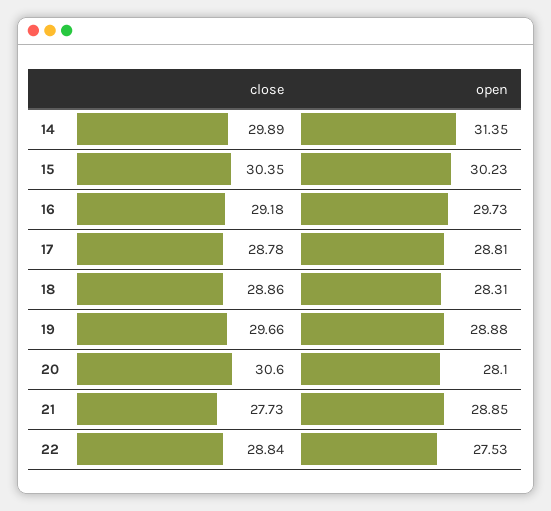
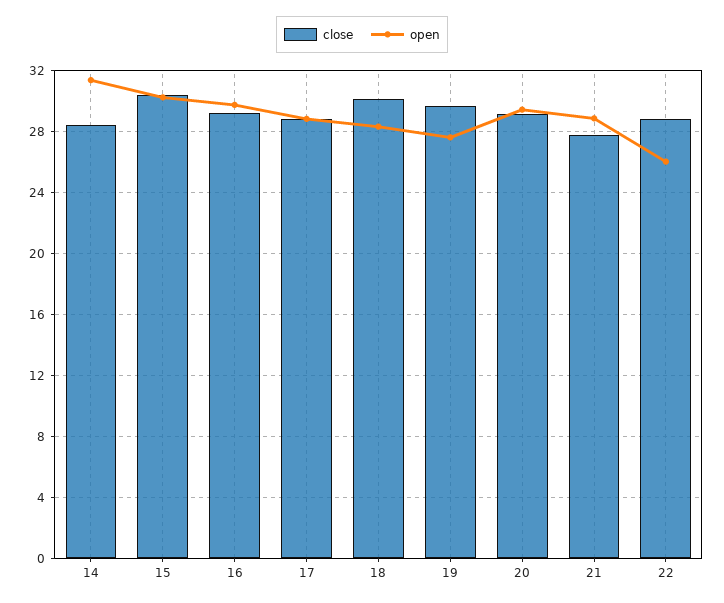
close, 14: 29.89 -> 28.5
close, 18: 28.86 -> 30
open, 19: 28.88 -> 27.5
close, 20: 30.6 -> 29
open, 20: 28.1 -> 29.5
open, 22: 27.53 -> 26

